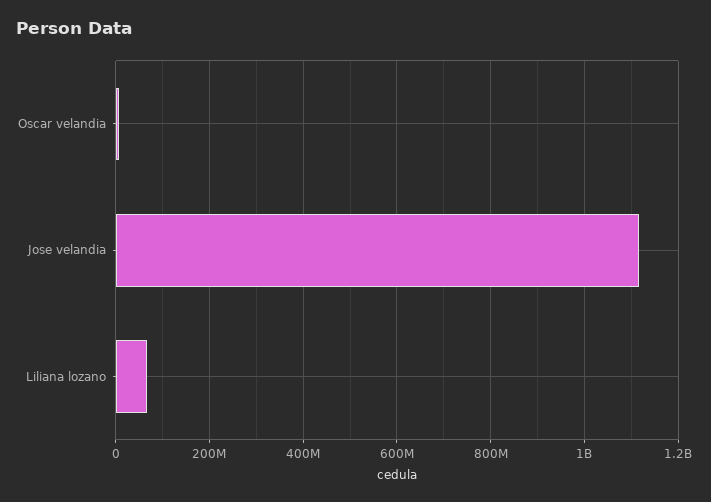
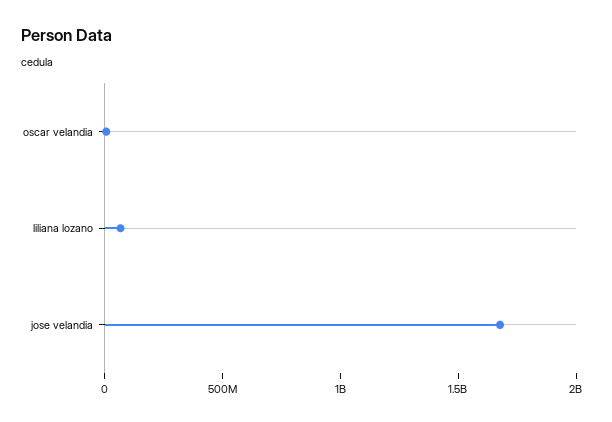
Jose velandia: 1120000000 -> 1700000000

